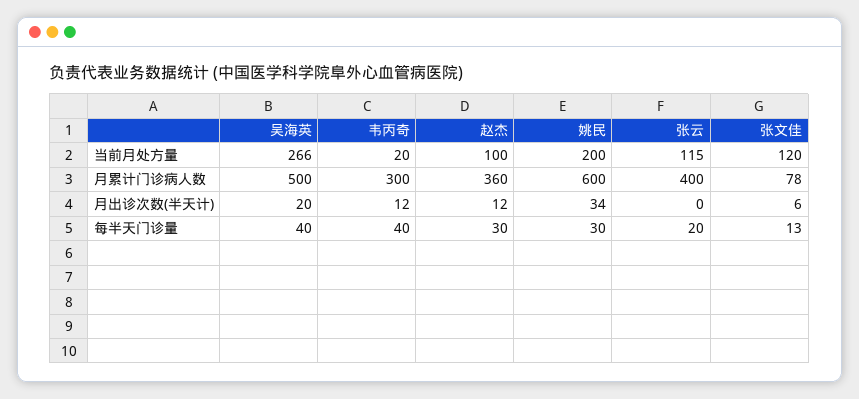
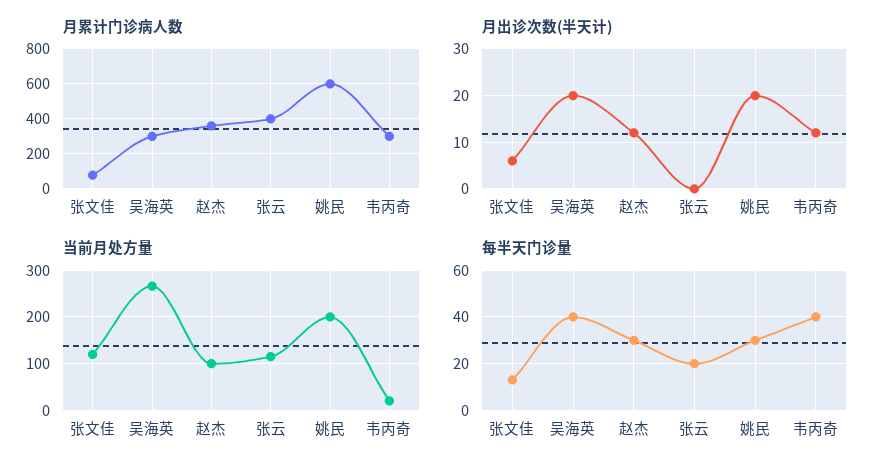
月累计门诊病人数, 吴海英: 500 -> 300
月出诊次数(半天计), 姚民: 34 -> 20

